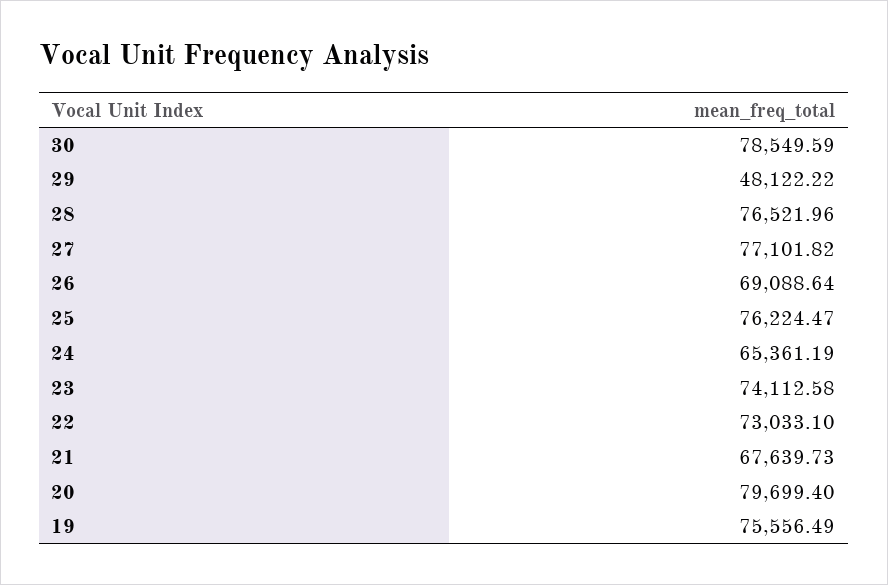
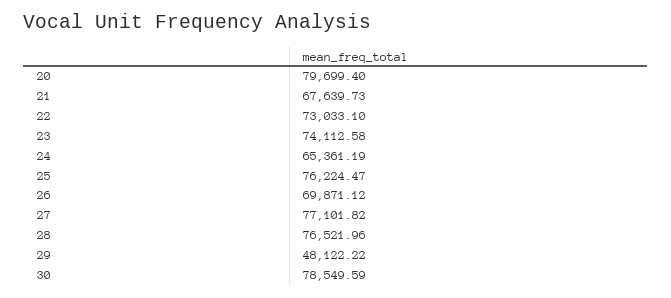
26: 69088.64 -> 69871.12
19: 75556.49 -> none

